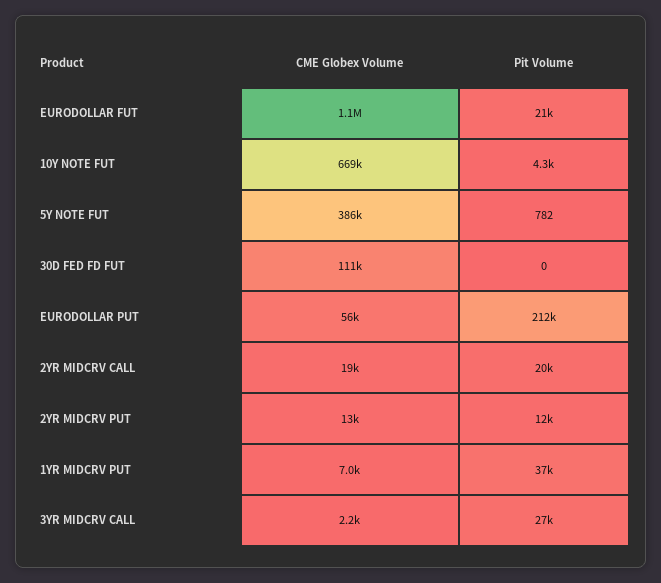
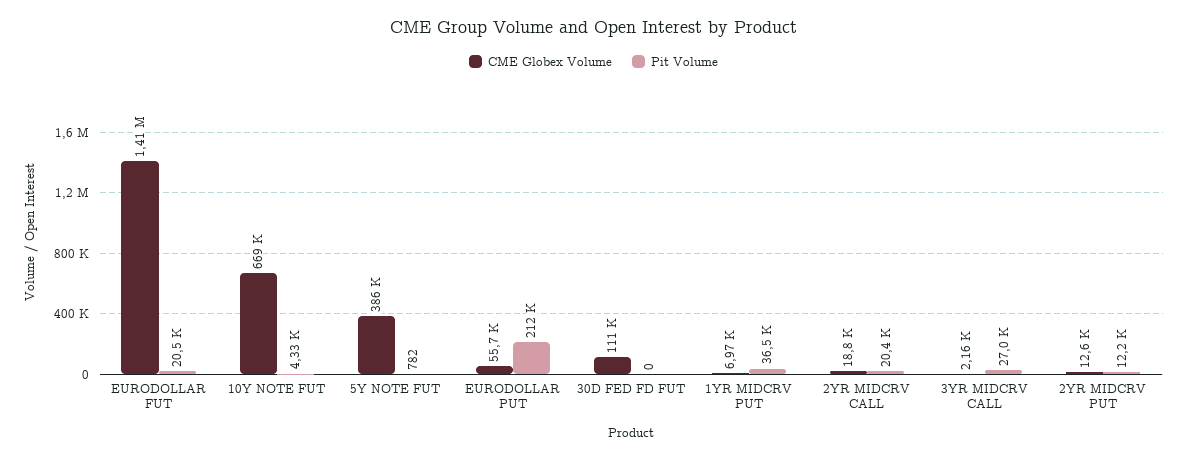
CME Globex Volume, EURODOLLAR FUT: 1100000 -> 1410000

